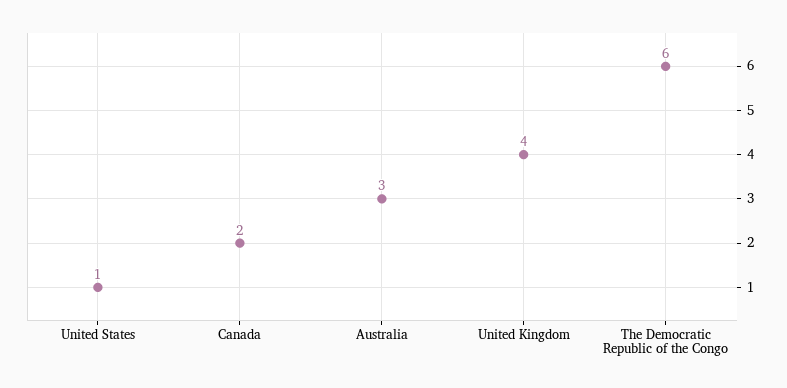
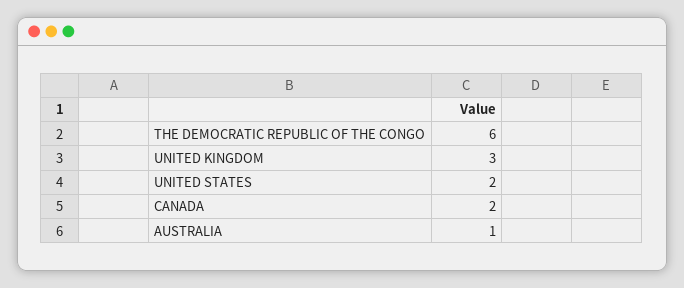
United States: 1 -> 2
Australia: 3 -> 1
United Kingdom: 4 -> 3

